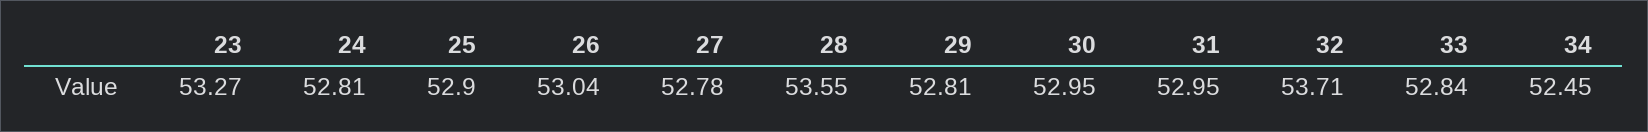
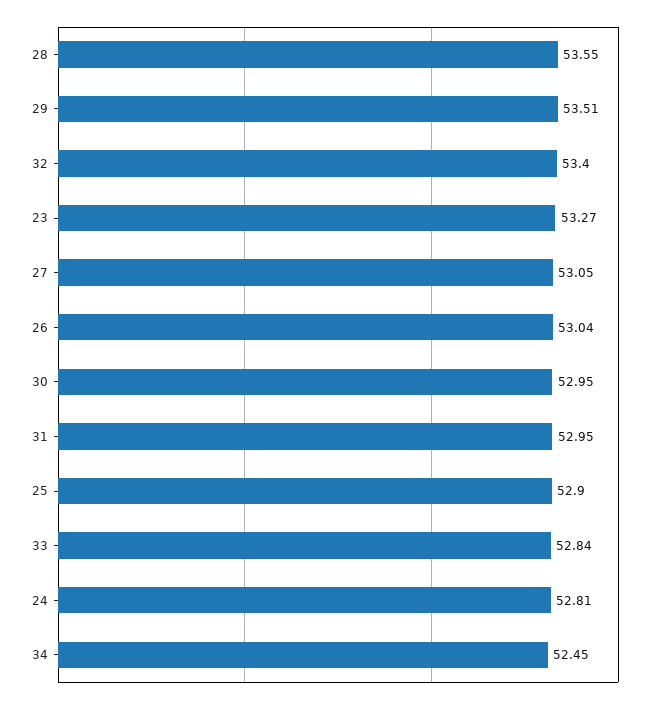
27: 52.78 -> 53.05
29: 52.81 -> 53.51
32: 53.71 -> 53.4

